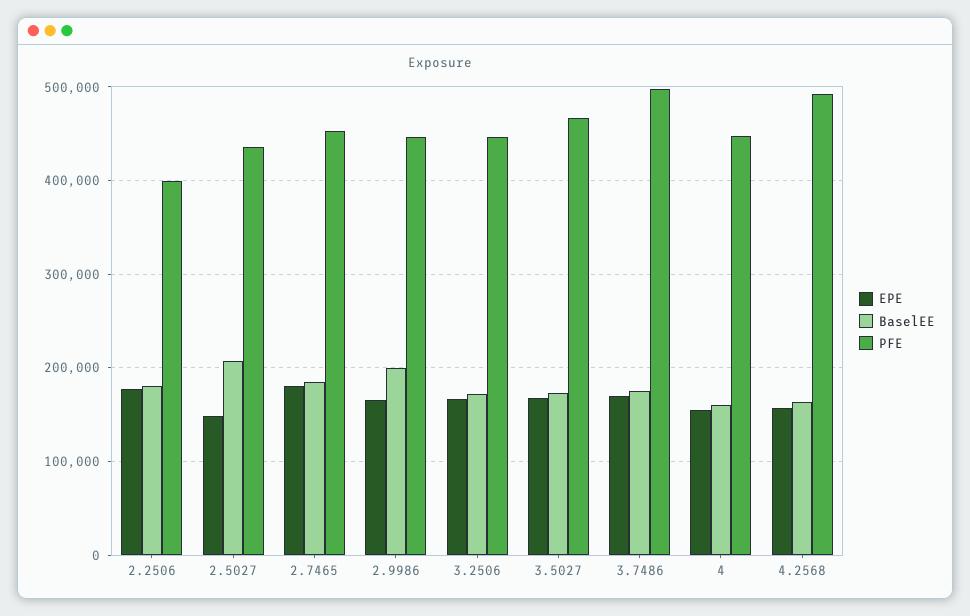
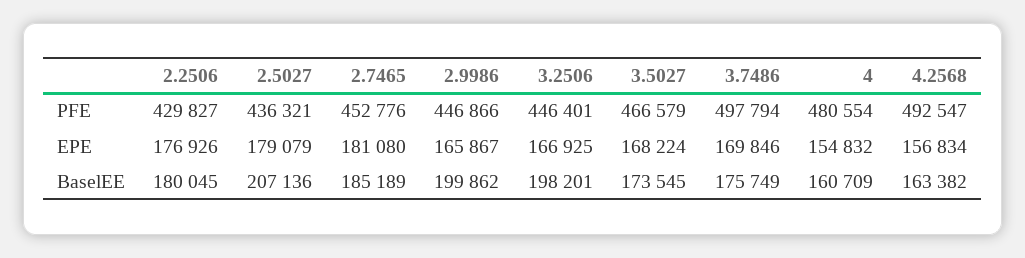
PFE, 2.2506: 400000 -> 429827
EPE, 2.5027: 150000 -> 179079
BaselEE, 3.2506: 170000 -> 198201
PFE, 4: 450000 -> 480554

